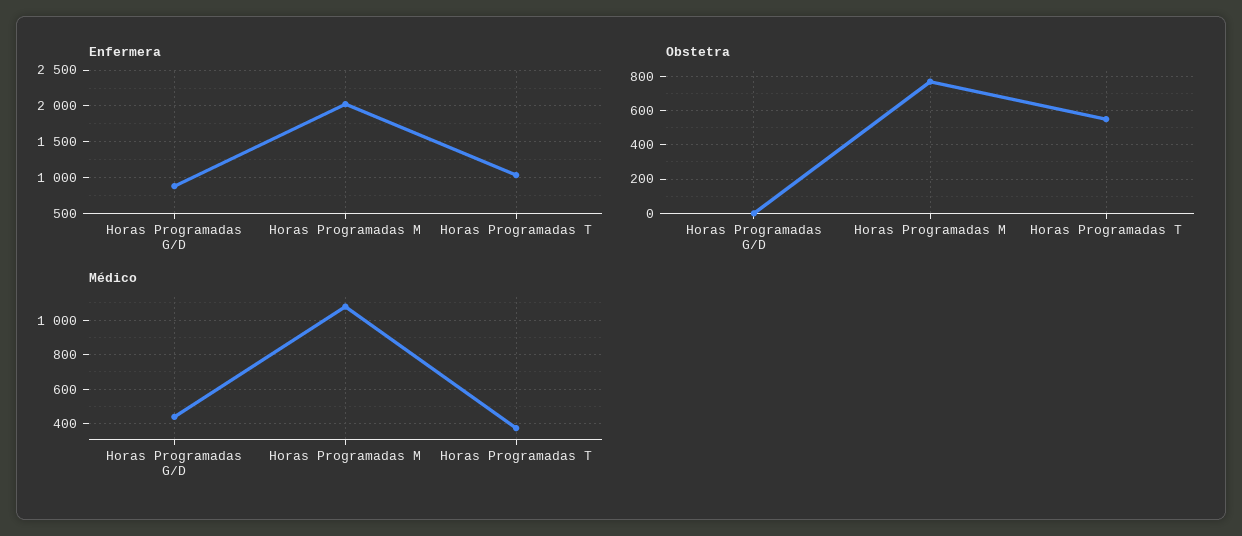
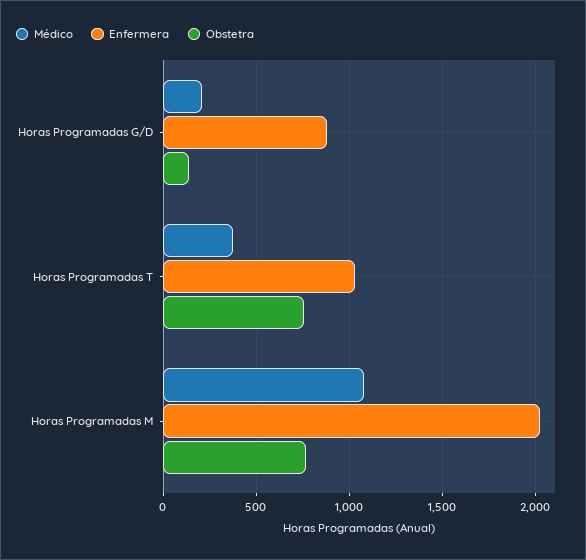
Obstetra, Horas Programadas G/D: 0 -> 150
Obstetra, Horas Programadas T: 550 -> 750
Médico, Horas Programadas G/D: 450 -> 200

